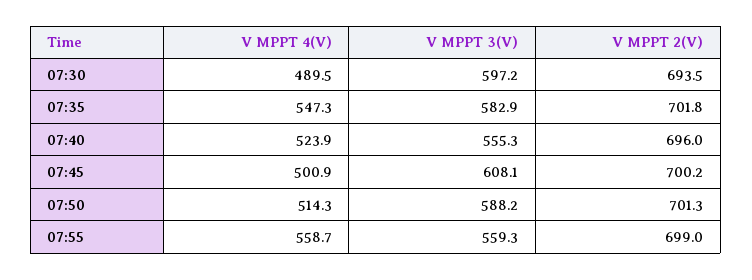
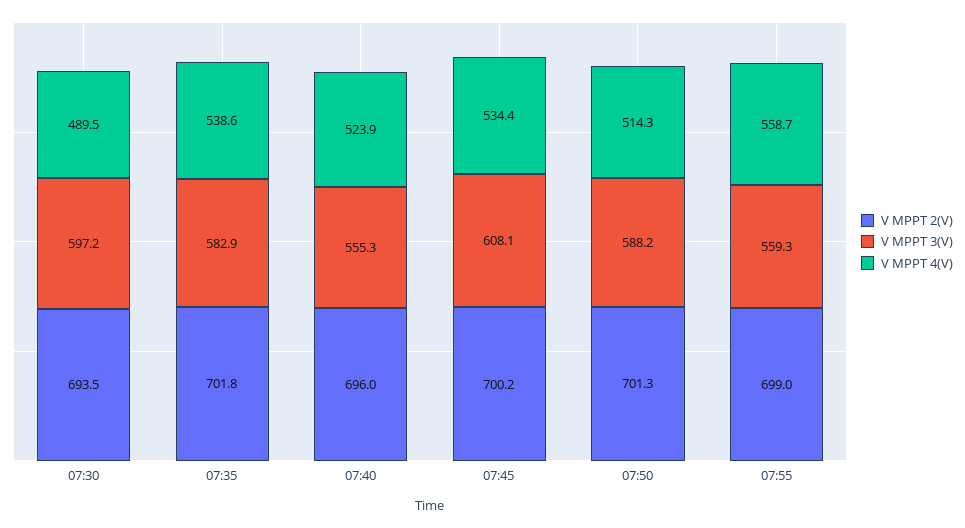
V MPPT 4(V), 07:35: 547.3 -> 538.6
V MPPT 4(V), 07:45: 500.9 -> 534.4

